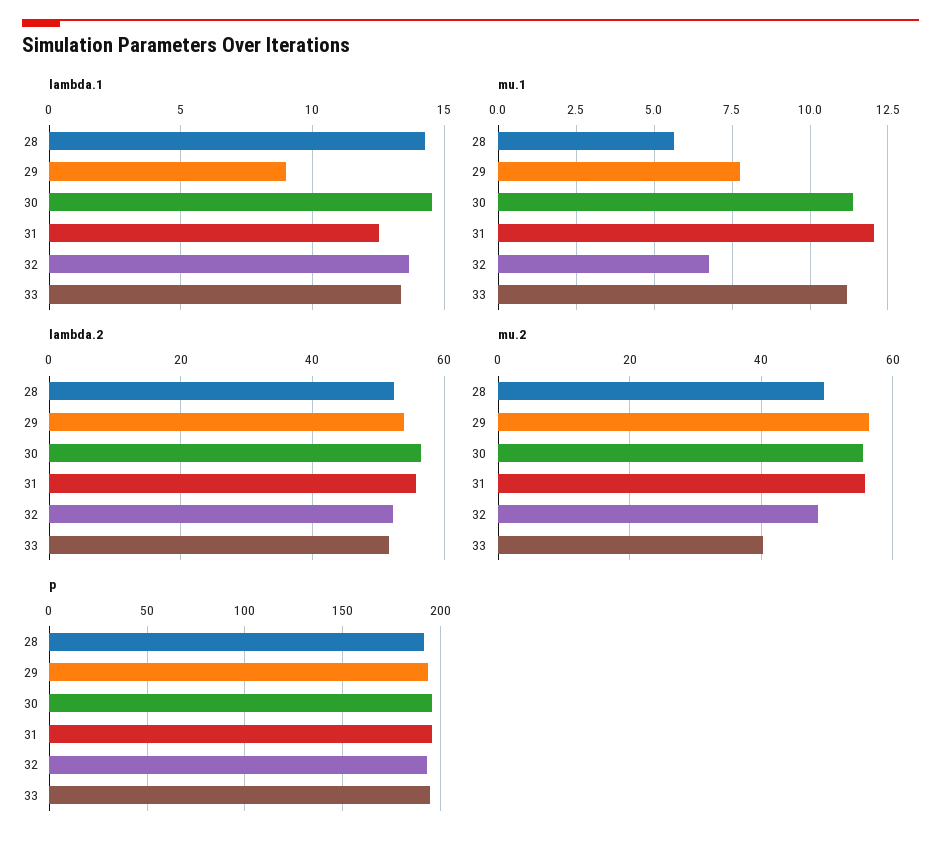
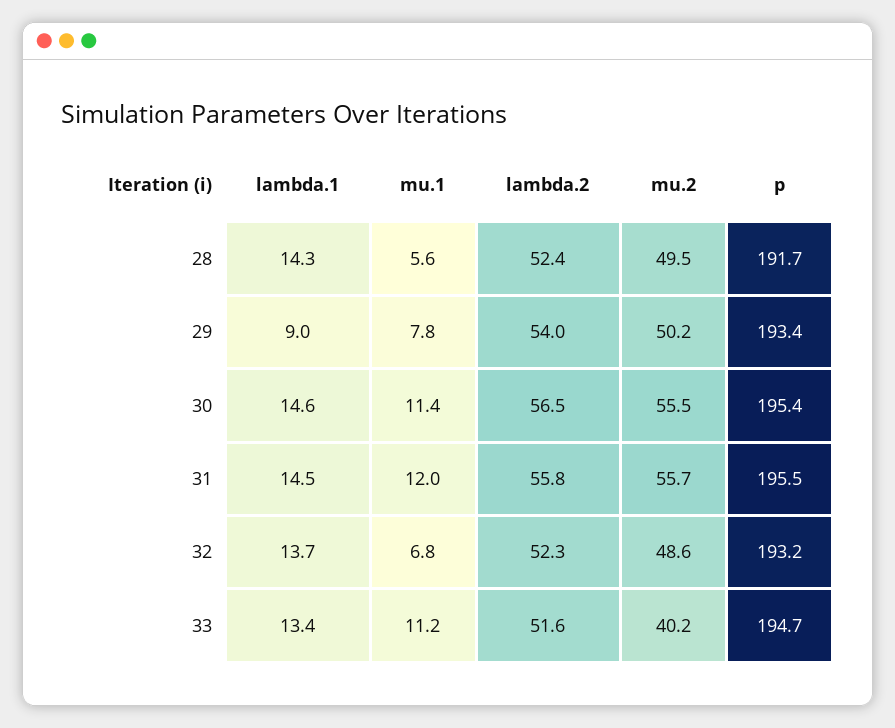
lambda.1, 31: 12.5 -> 14.5
mu.2, 29: 56 -> 50.2

